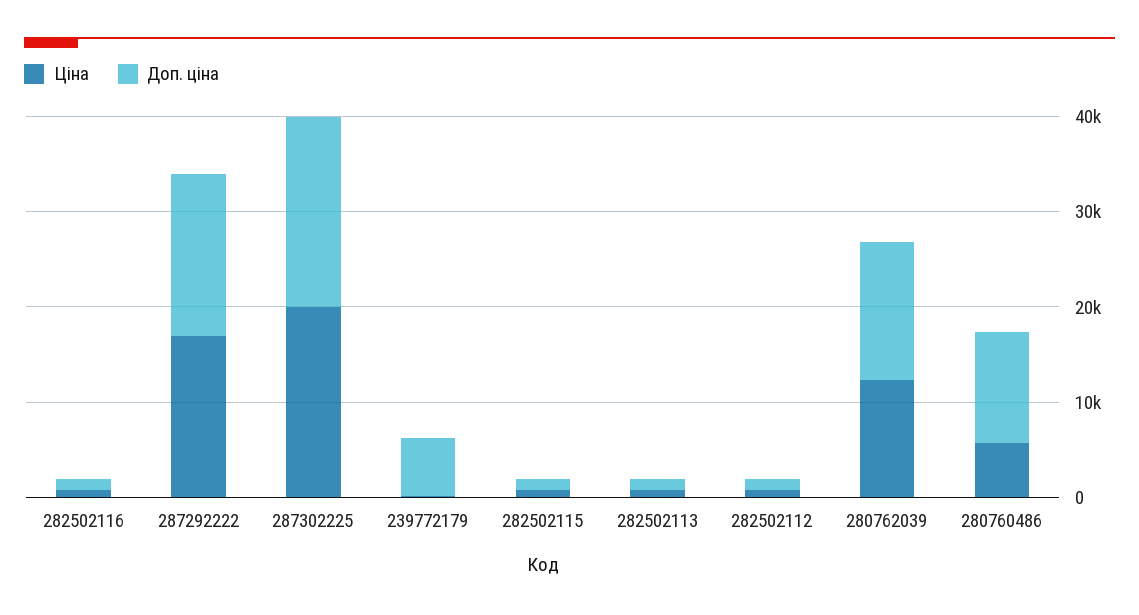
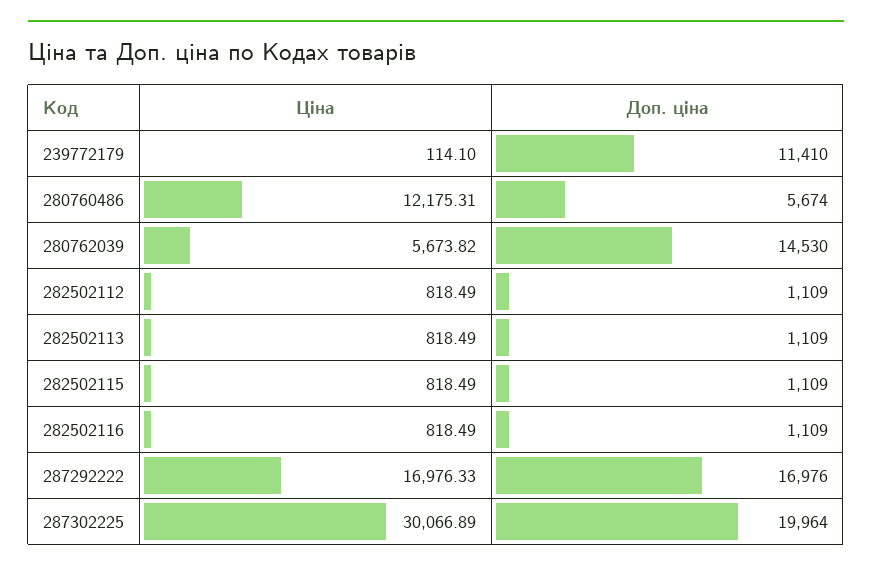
Ціна, 287302225: 20000 -> 30066.89
Доп. ціна, 239772179: 6000 -> 11410
Ціна, 280762039: 12000 -> 5673.82
Ціна, 280760486: 6000 -> 12175.31
Доп. ціна, 280760486: 12000 -> 5674

